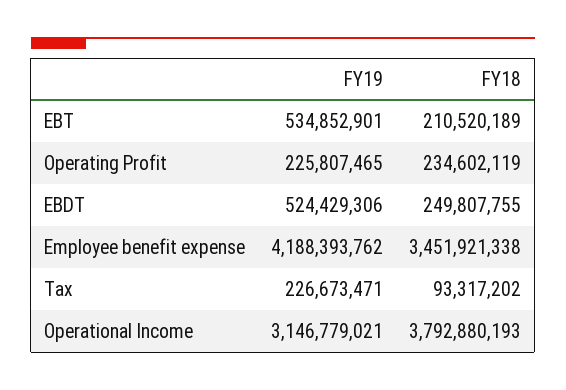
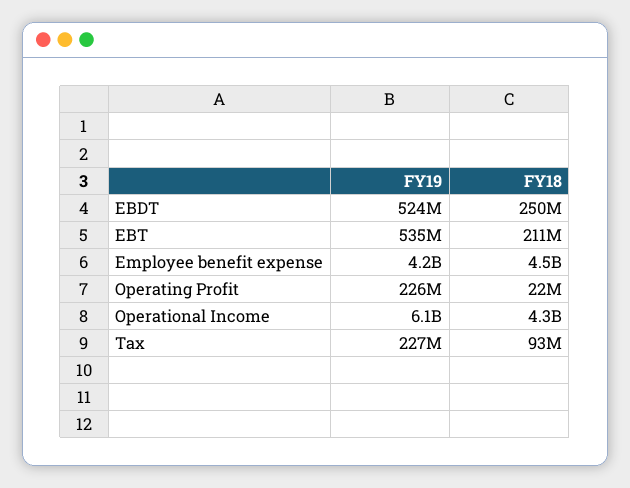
FY18, Operating Profit: 234602119 -> 22000000
FY18, Employee benefit expense: 3451921338 -> 4500000000
FY19, Operational Income: 3146779021 -> 6100000000
FY18, Operational Income: 3792880193 -> 4300000000

